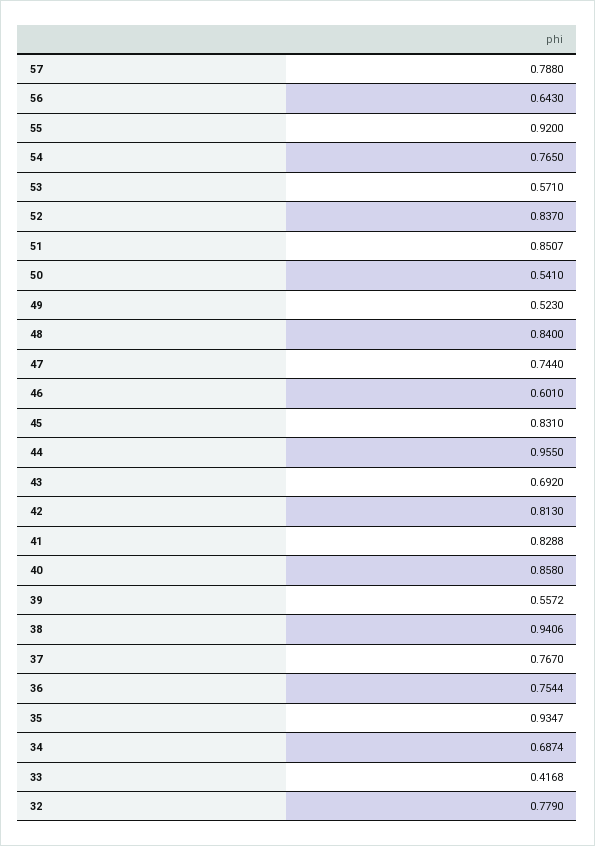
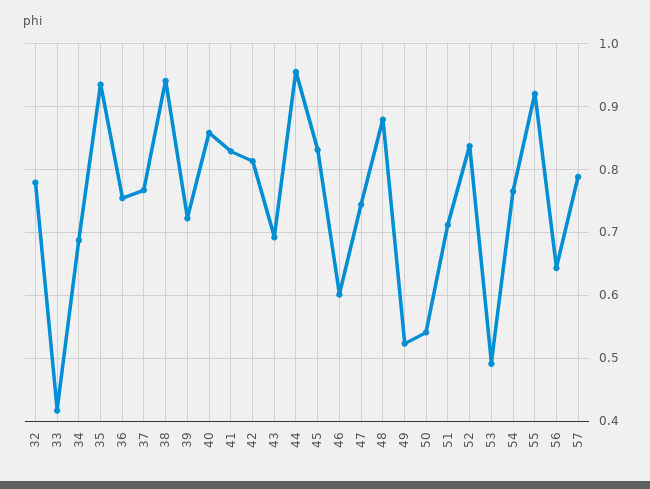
53: 0.571 -> 0.49
51: 0.8507 -> 0.71
48: 0.84 -> 0.88
39: 0.5572 -> 0.72

